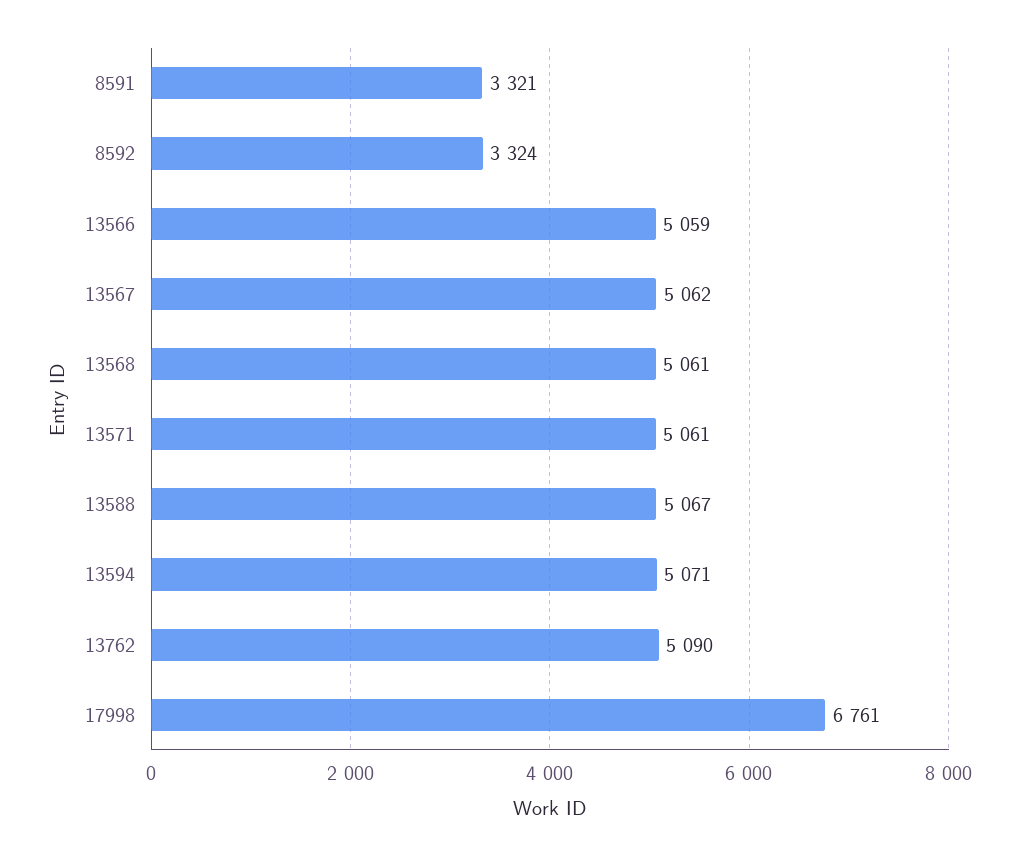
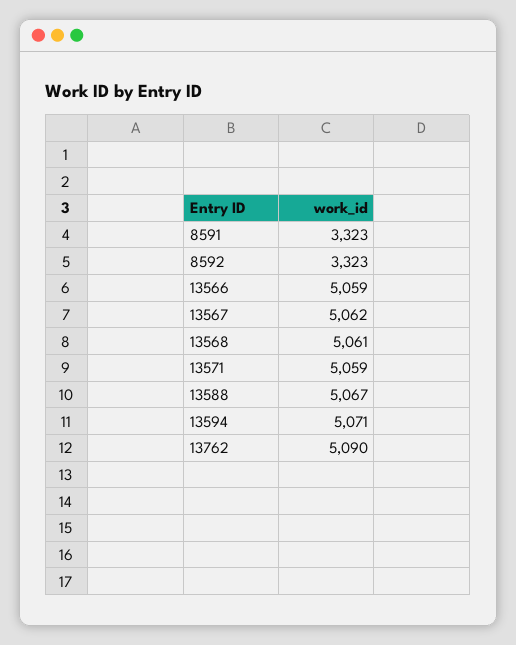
8591: 3321 -> 3323
8592: 3324 -> 3323
13571: 5061 -> 5059
17998: 6761 -> none

